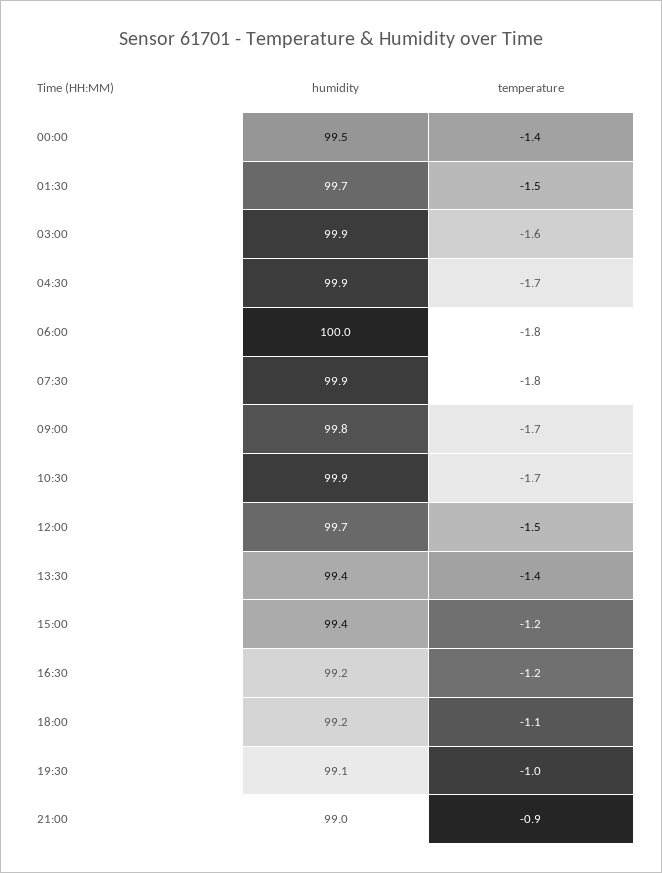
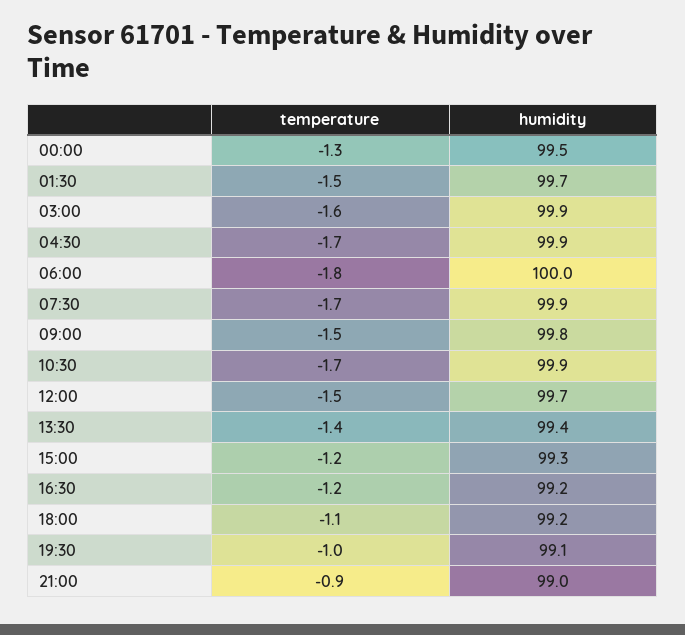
temperature, 00:00: -1.4 -> -1.3
temperature, 07:30: -1.8 -> -1.7
temperature, 09:00: -1.7 -> -1.5
humidity, 15:00: 99.4 -> 99.3

